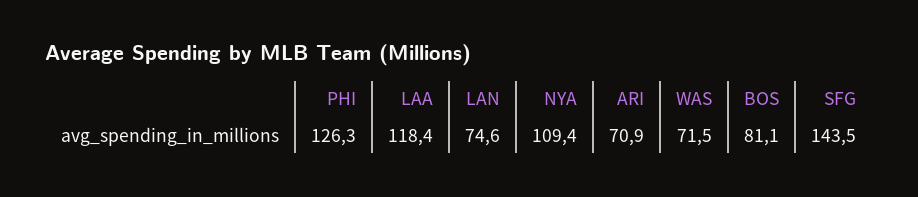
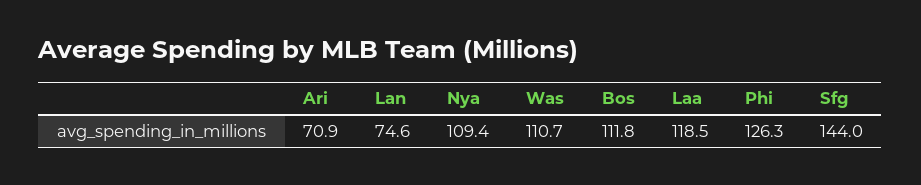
LAA: 118.4 -> 118.5
WAS: 71.5 -> 110.7
BOS: 81.1 -> 111.8
SFG: 143.5 -> 144

